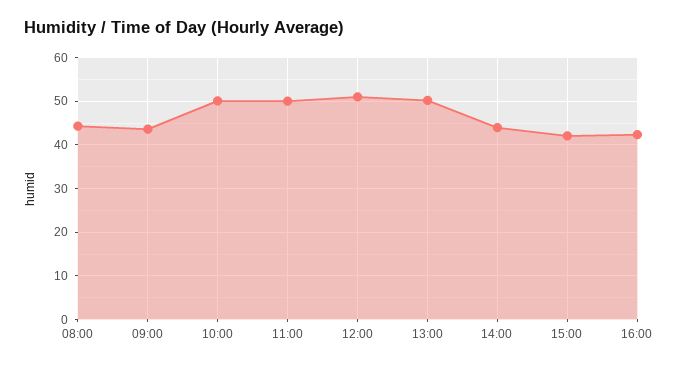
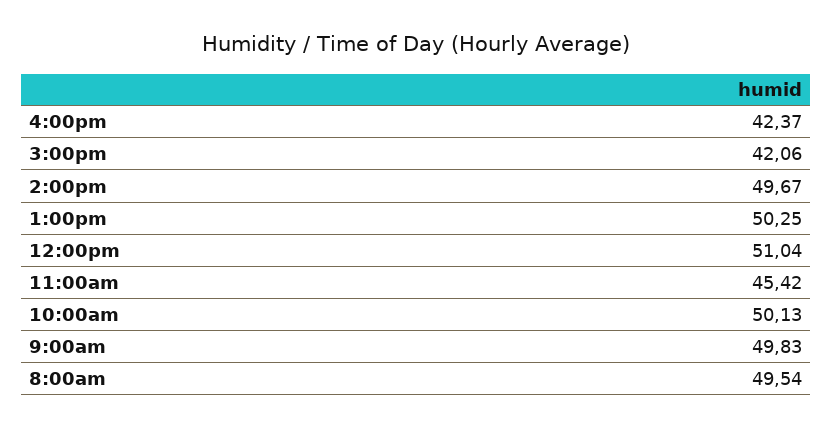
08:00: 44 -> 49.54
09:00: 44 -> 49.83
11:00: 50 -> 45.42
14:00: 44 -> 49.67

